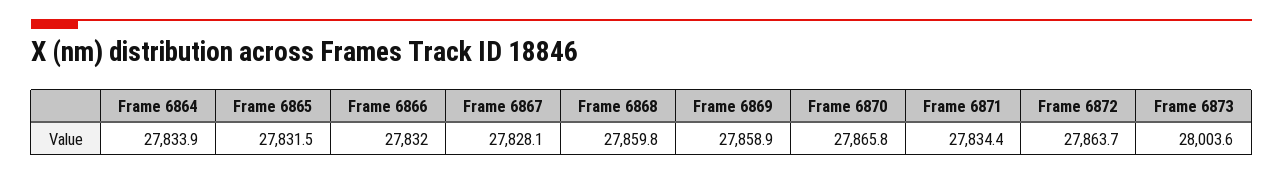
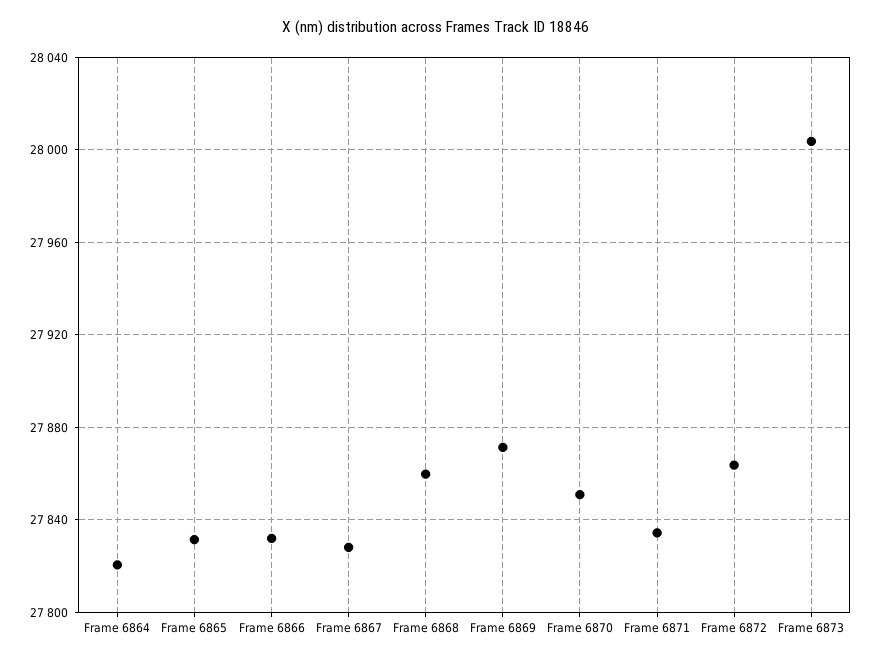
Frame 6864: 27833.9 -> 27820
Frame 6869: 27858.9 -> 27870
Frame 6870: 27865.8 -> 27850

